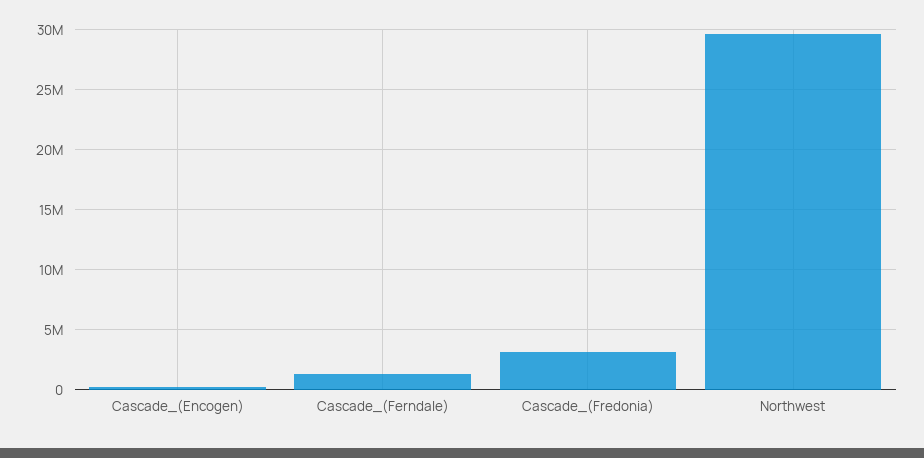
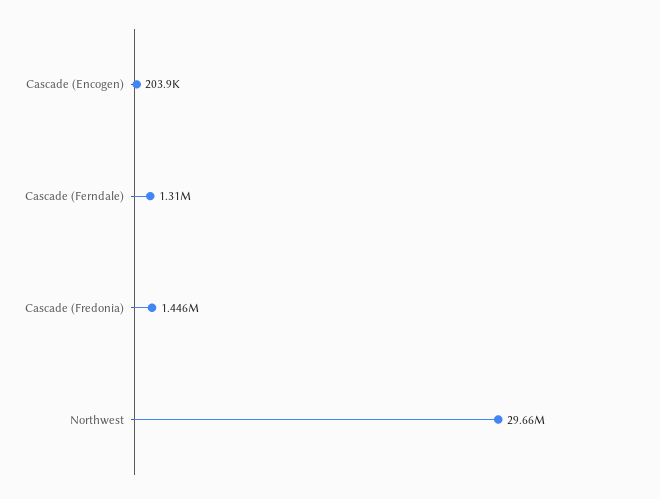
Cascade_(Fredonia): 3000000 -> 1446000

